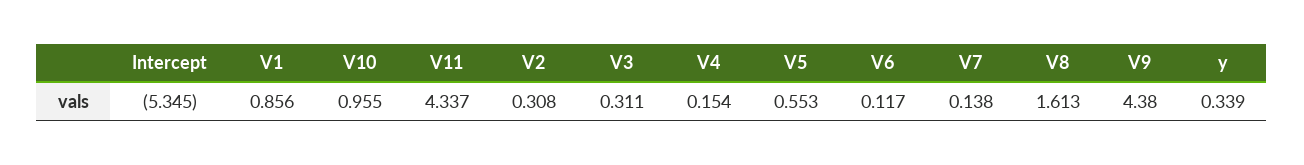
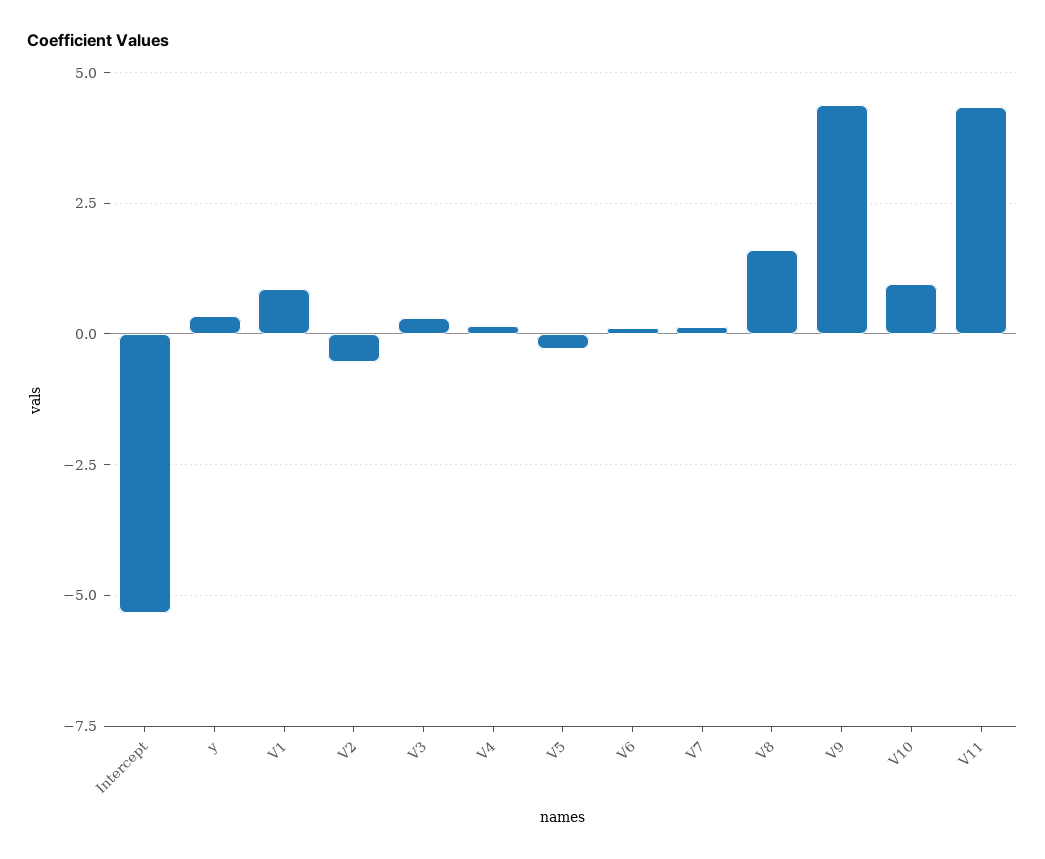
V2: 0.308 -> -0.5
V5: 0.553 -> -0.25

